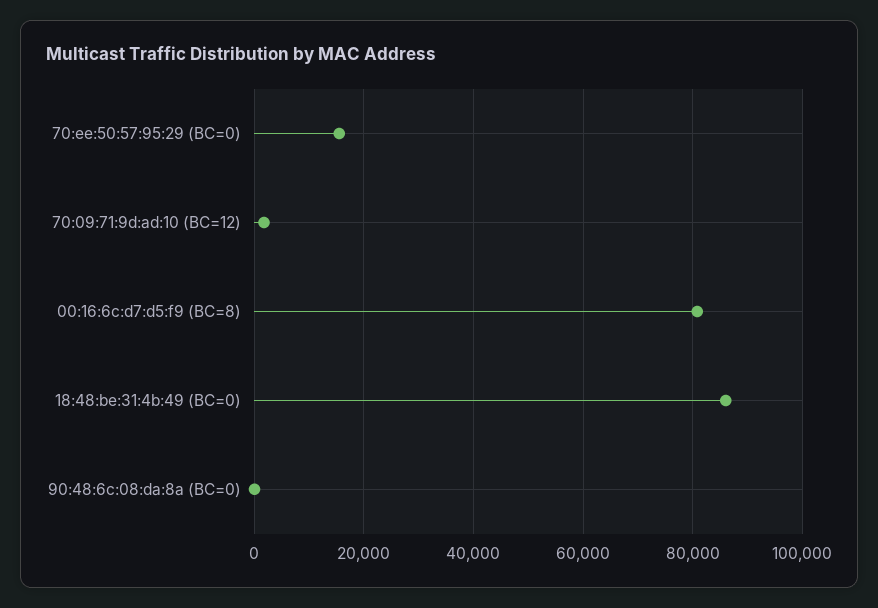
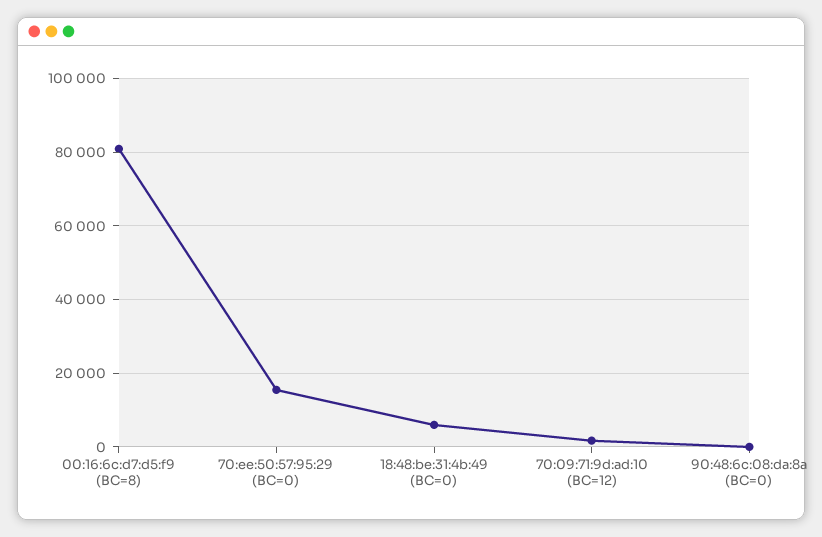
18:48:be:31:4b:49 (BC=0): 86000 -> 6000

